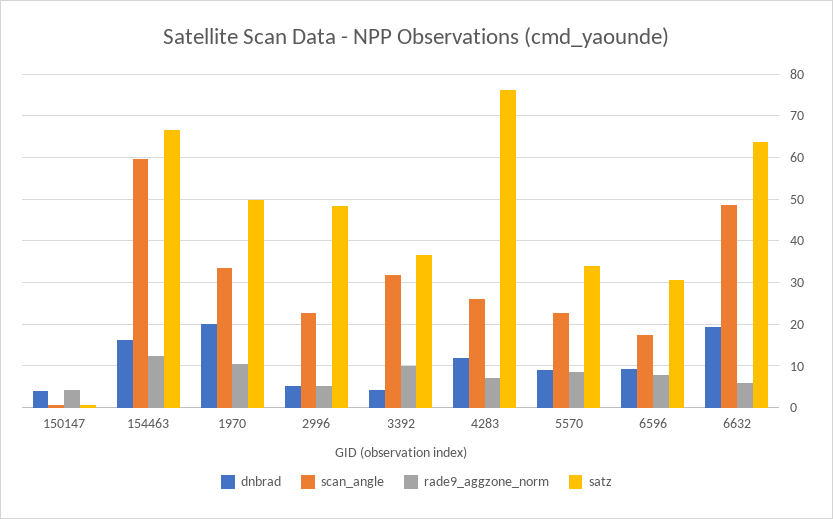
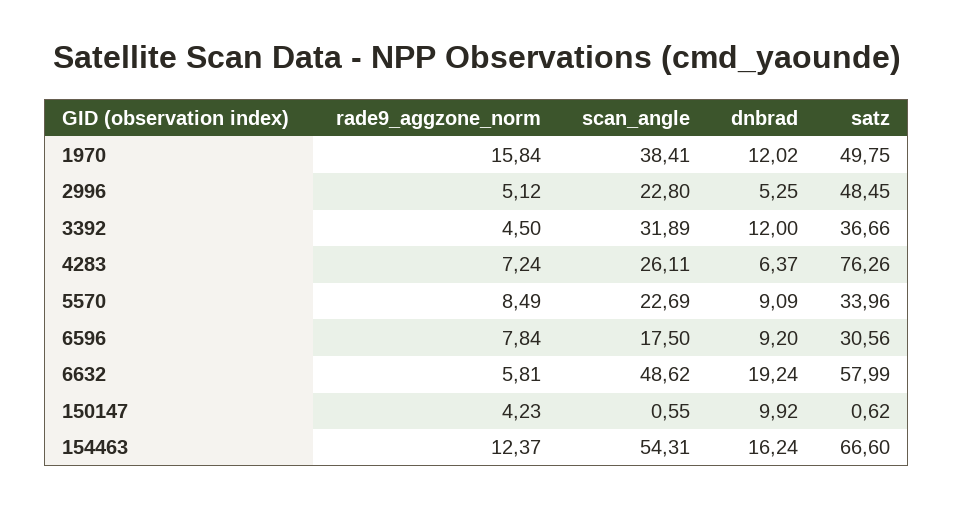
dnbrad, 150147: 4 -> 9.92
scan_angle, 154463: 60 -> 54.31
dnbrad, 1970: 20 -> 12.02
scan_angle, 1970: 34 -> 38.41
rade9_aggzone_norm, 1970: 10 -> 15.84
dnbrad, 3392: 4 -> 12
rade9_aggzone_norm, 3392: 10 -> 4.5
dnbrad, 4283: 12 -> 6.37
satz, 6632: 64 -> 57.99

